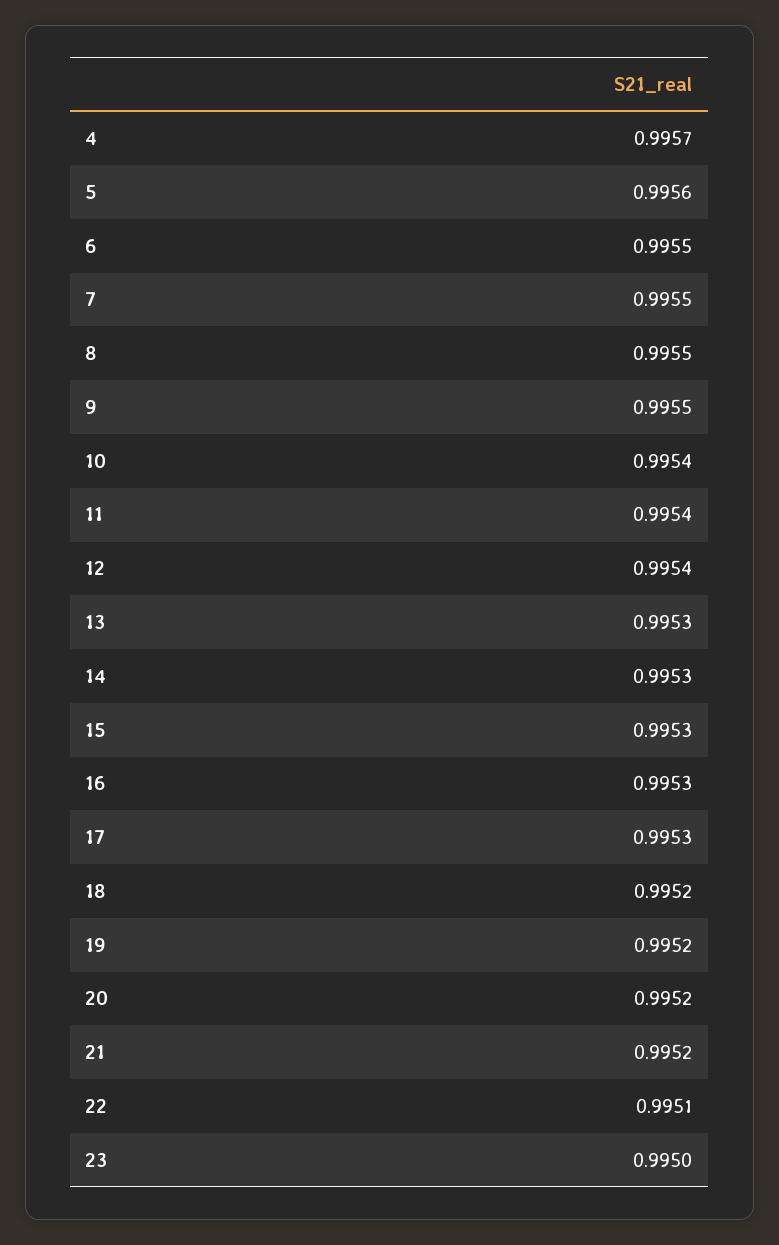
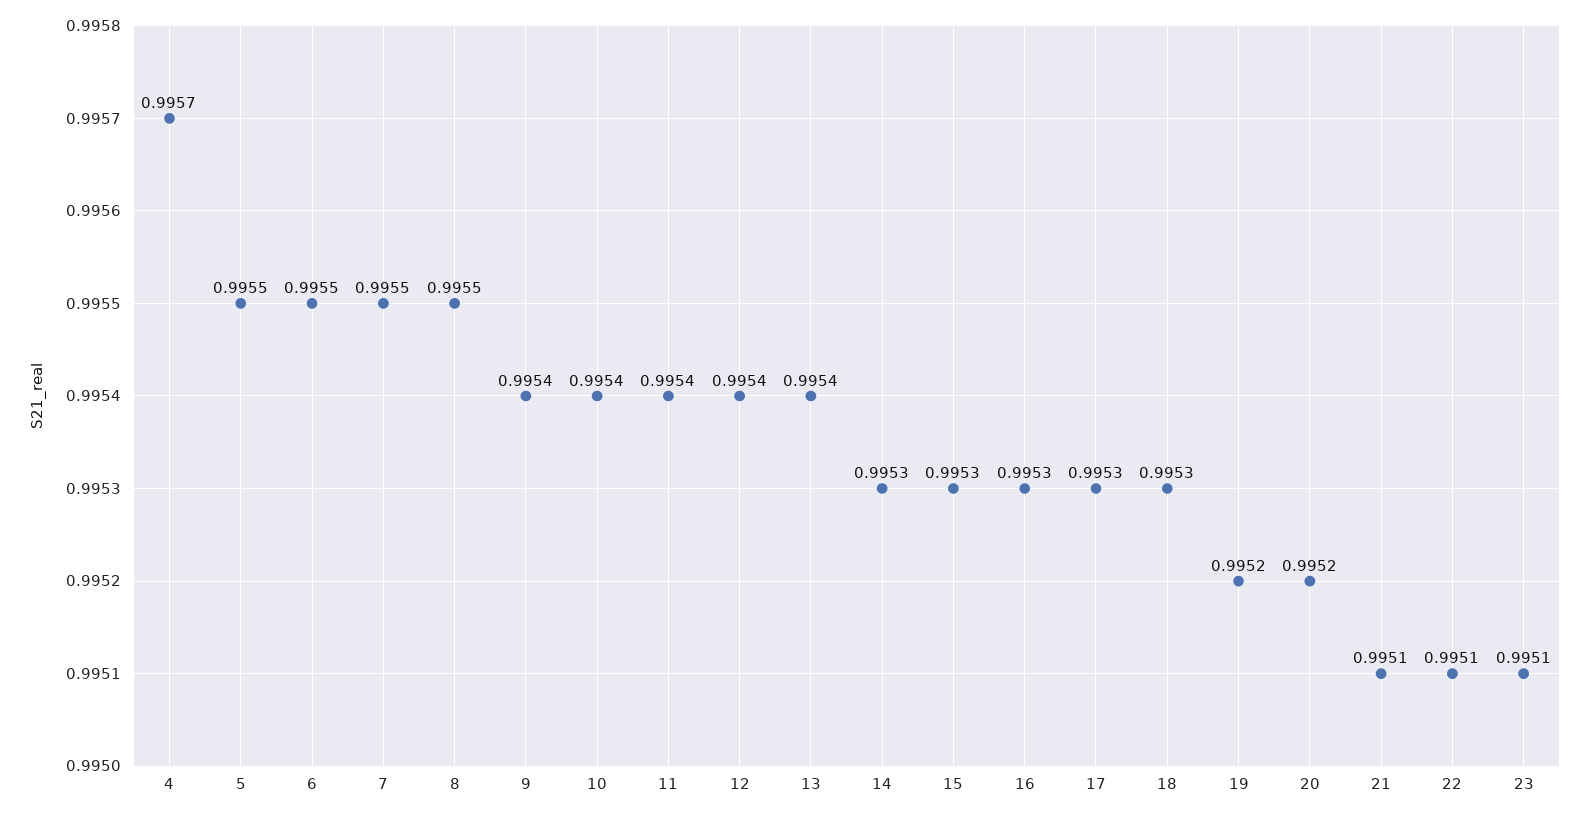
5: 0.9956 -> 0.9955
9: 0.9955 -> 0.9954
13: 0.9953 -> 0.9954
18: 0.9952 -> 0.9953
21: 0.9952 -> 0.9951
23: 0.995 -> 0.9951

